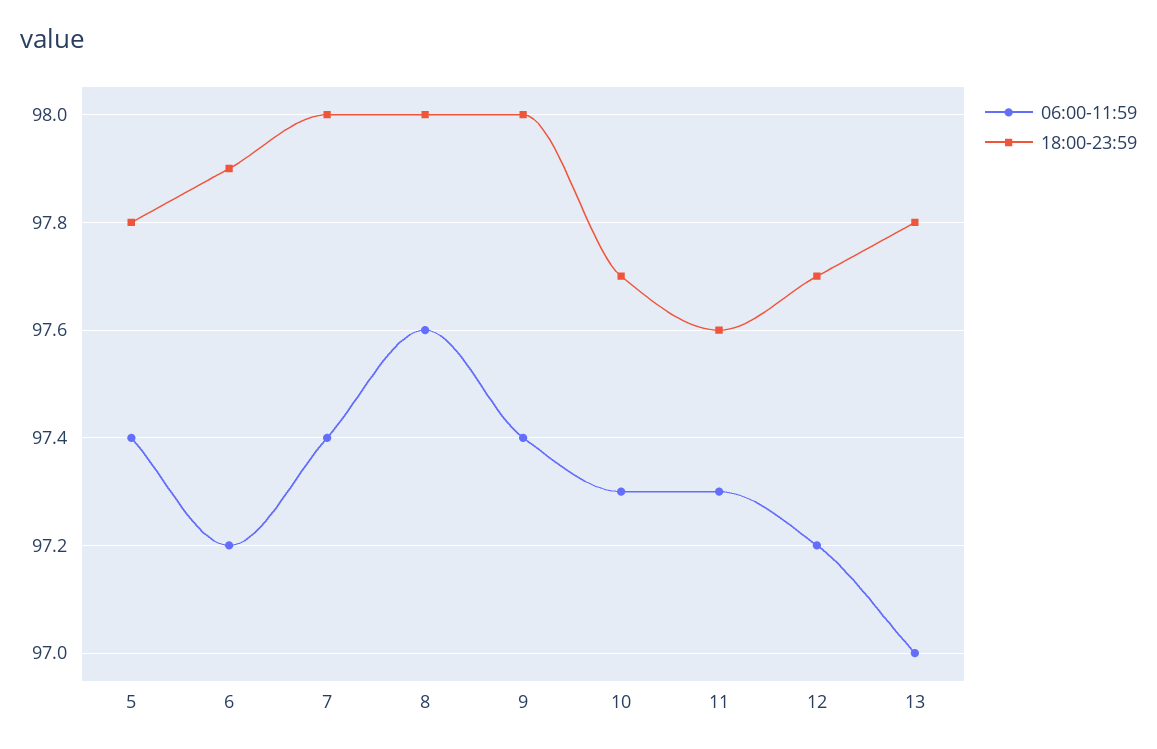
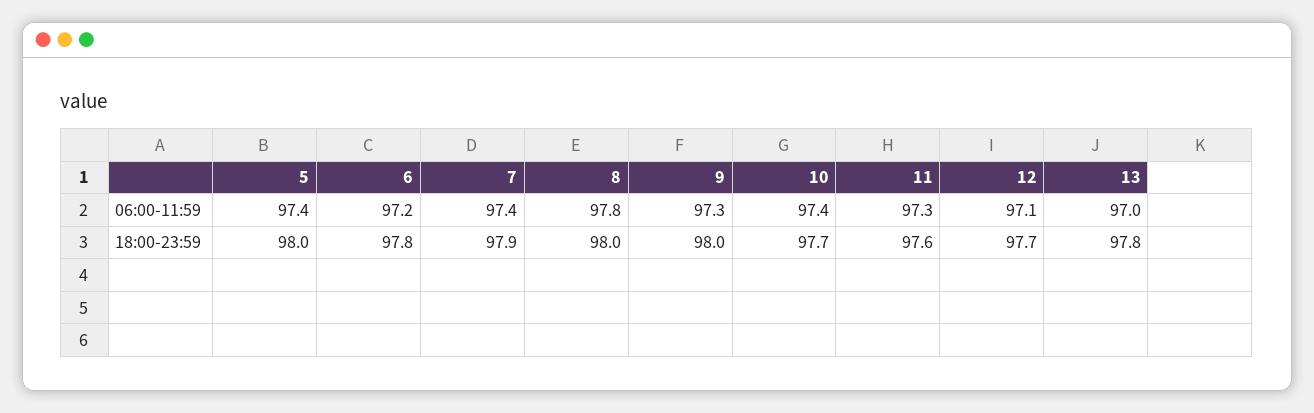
18:00-23:59, 5: 97.8 -> 98
18:00-23:59, 6: 97.9 -> 97.8
18:00-23:59, 7: 98 -> 97.9
06:00-11:59, 8: 97.6 -> 97.8
06:00-11:59, 9: 97.4 -> 97.3
06:00-11:59, 10: 97.3 -> 97.4
06:00-11:59, 12: 97.2 -> 97.1

